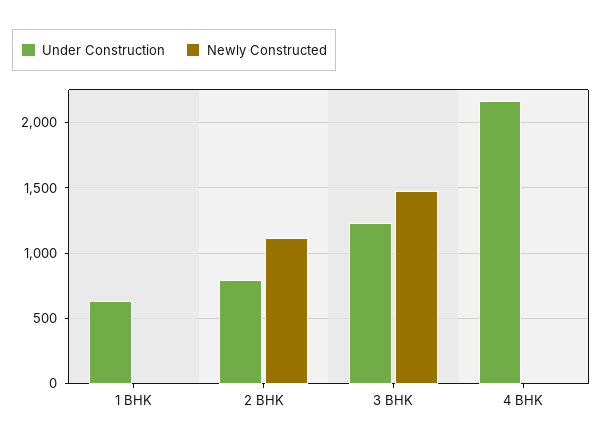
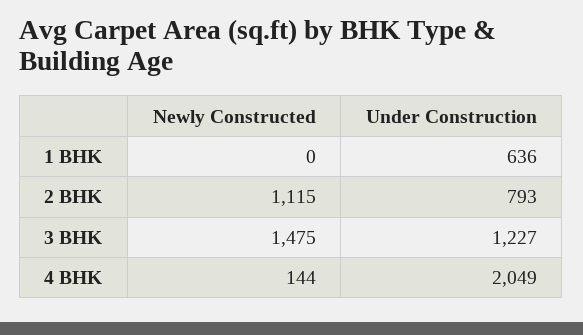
Under Construction, 4 BHK: 2150 -> 2049
Newly Constructed, 4 BHK: 0 -> 144

